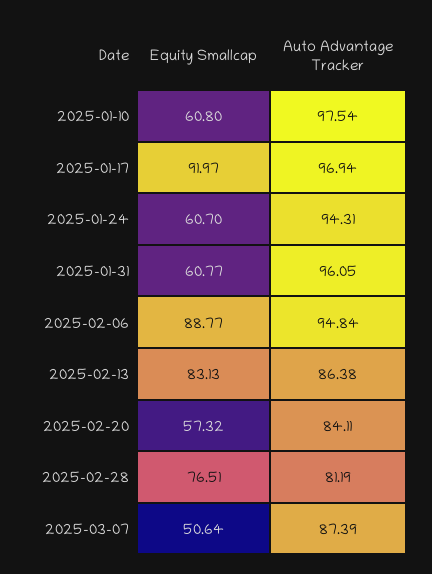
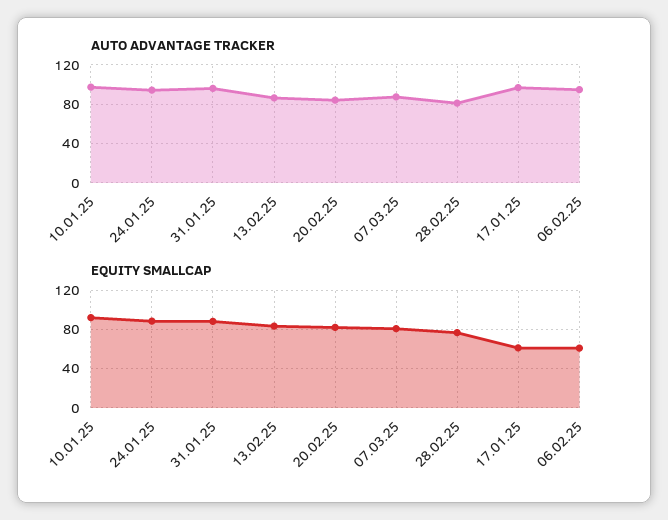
Equity Smallcap, 2025-01-10: 60.8 -> 90
Equity Smallcap, 2025-01-17: 91.97 -> 60
Equity Smallcap, 2025-01-24: 60.7 -> 90
Equity Smallcap, 2025-01-31: 60.77 -> 90
Equity Smallcap, 2025-02-06: 88.77 -> 60
Equity Smallcap, 2025-02-20: 57.32 -> 80
Equity Smallcap, 2025-03-07: 50.64 -> 80

